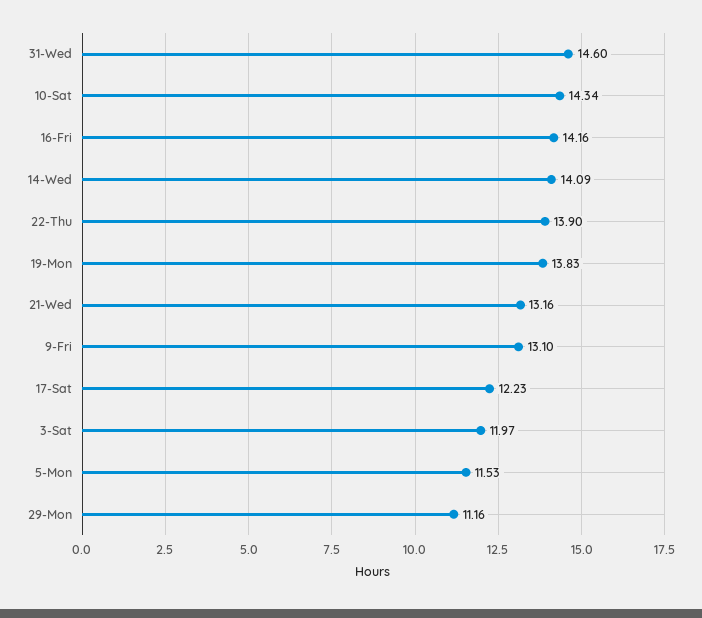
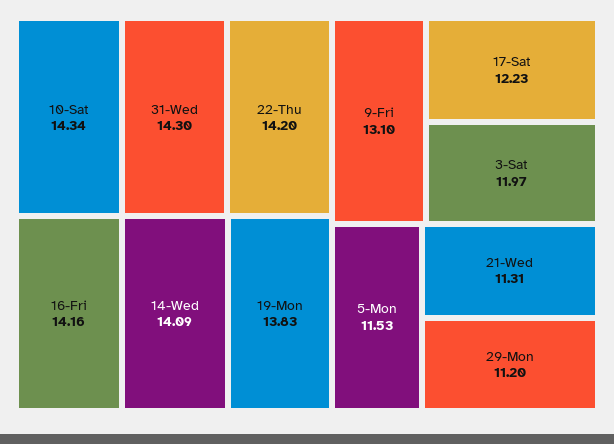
31-Wed: 14.6 -> 14.3
22-Thu: 13.9 -> 14.2
21-Wed: 13.16 -> 11.31
29-Mon: 11.16 -> 11.2

